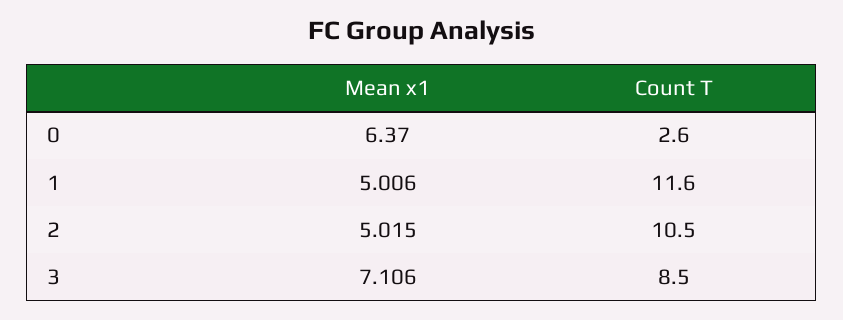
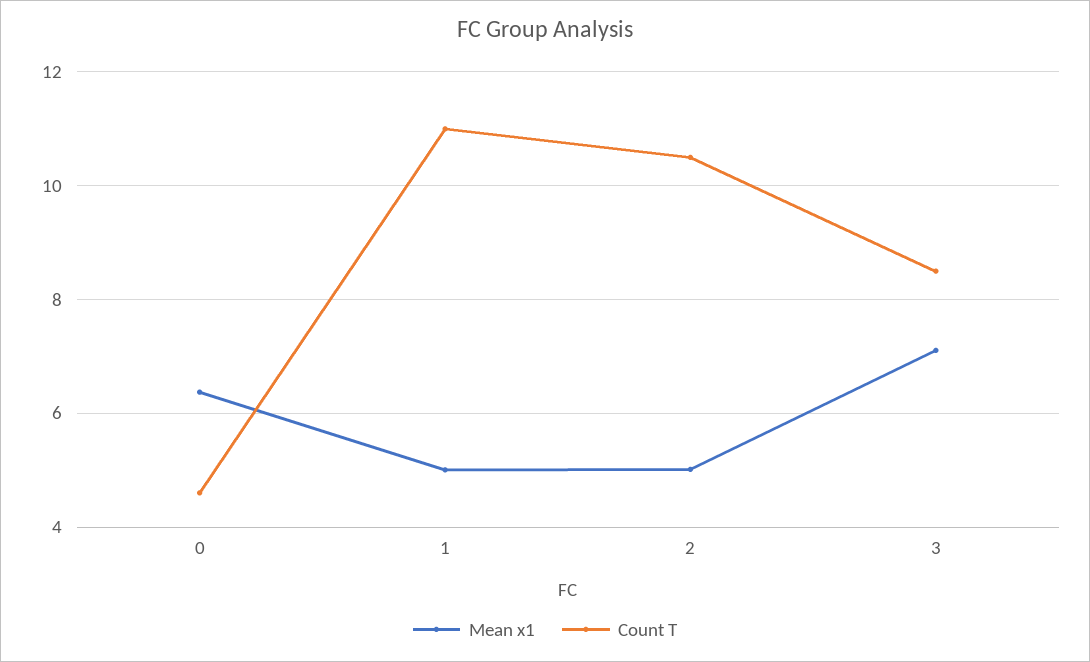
Count T, 0: 2.6 -> 4.6
Count T, 1: 11.6 -> 11

